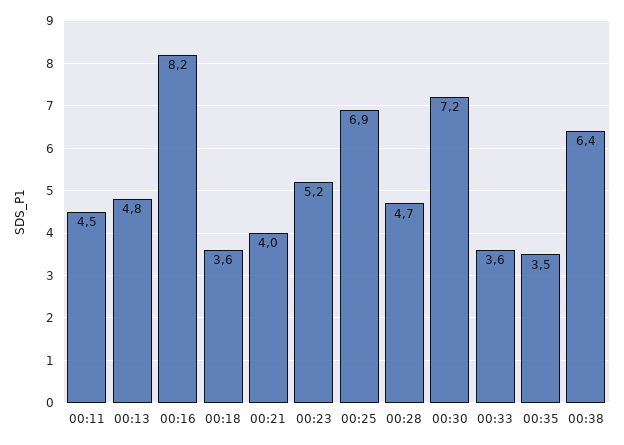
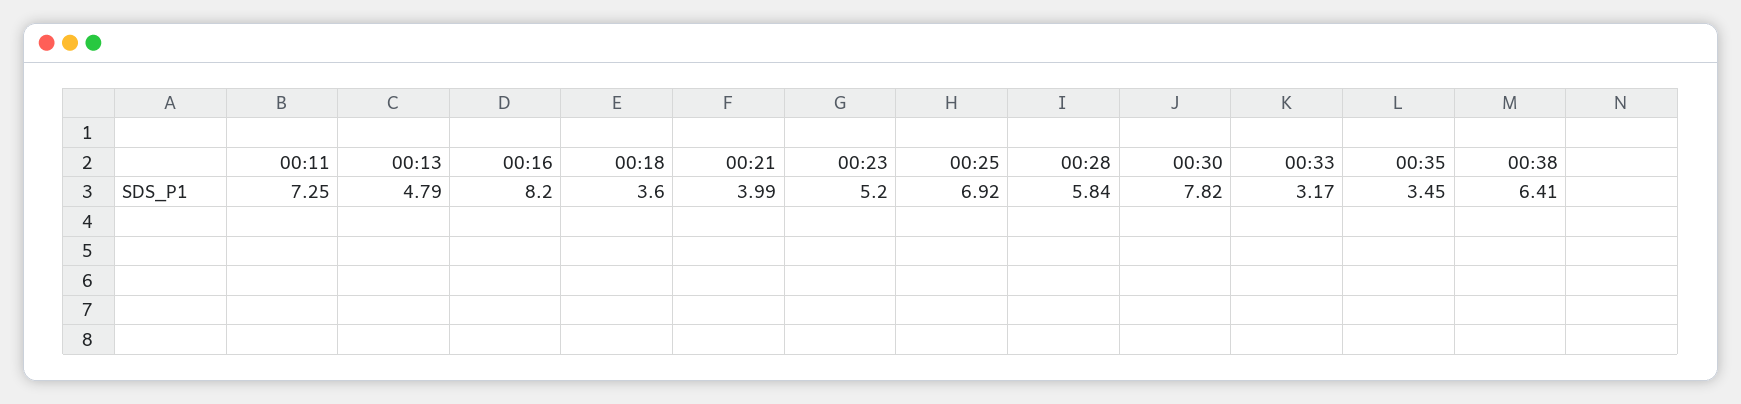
00:11: 4.5 -> 7.25
00:28: 4.7 -> 5.84
00:30: 7.2 -> 7.82
00:33: 3.6 -> 3.17

